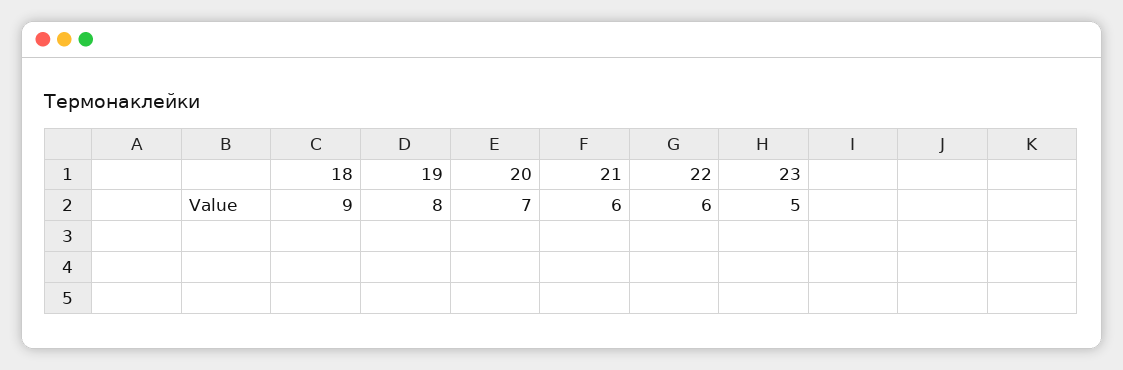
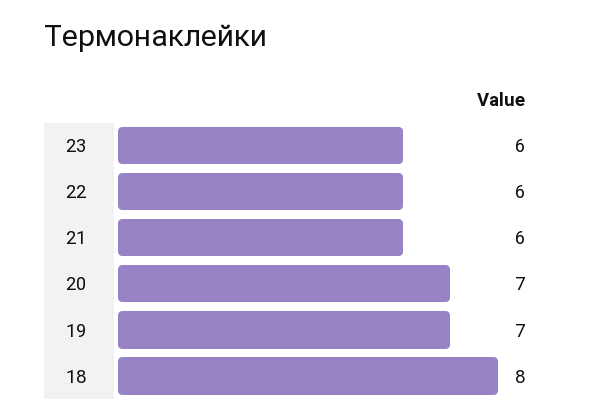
18: 9 -> 8
19: 8 -> 7
23: 5 -> 6

